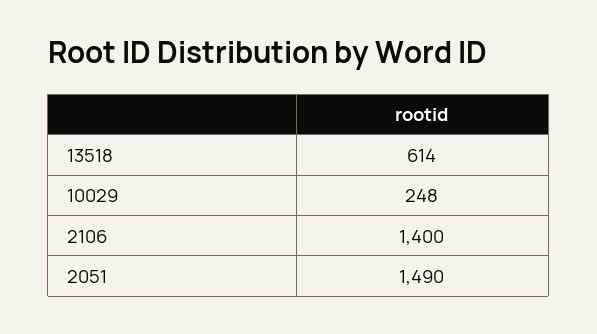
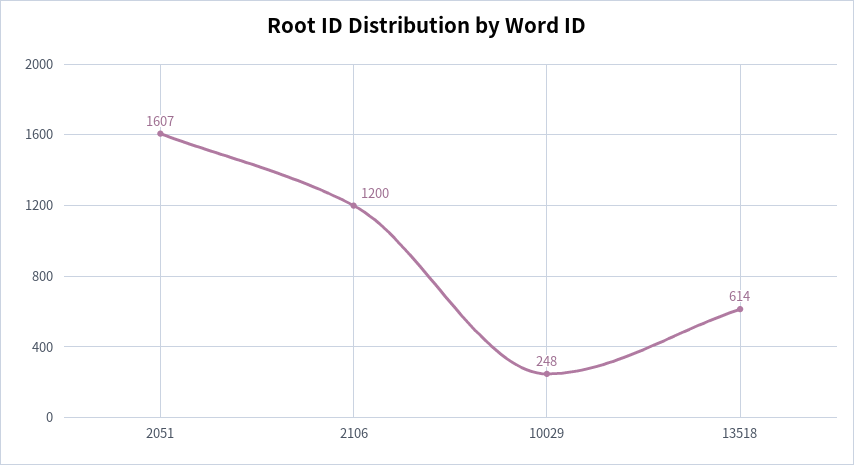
2106: 1400 -> 1200
2051: 1490 -> 1607

